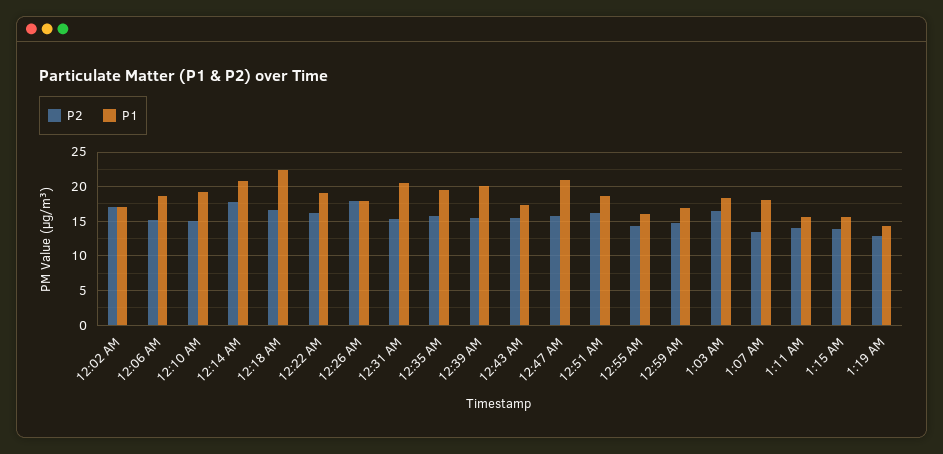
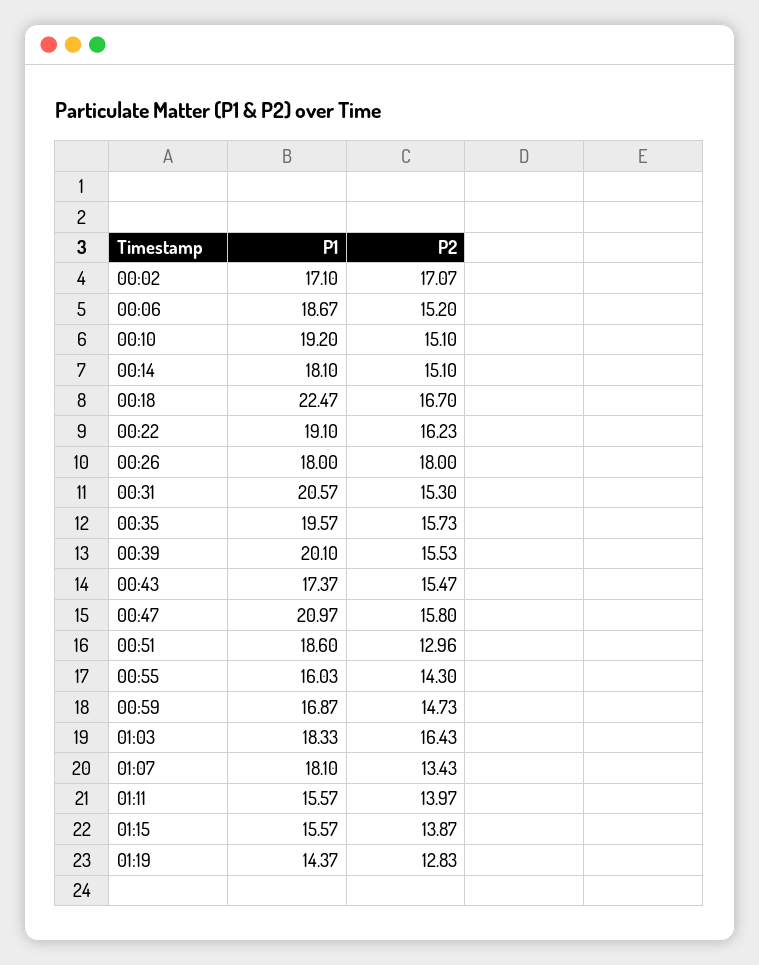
P2, 12:14 AM: 18 -> 15.1
P1, 12:14 AM: 21 -> 18.1
P2, 12:51 AM: 16 -> 12.96

